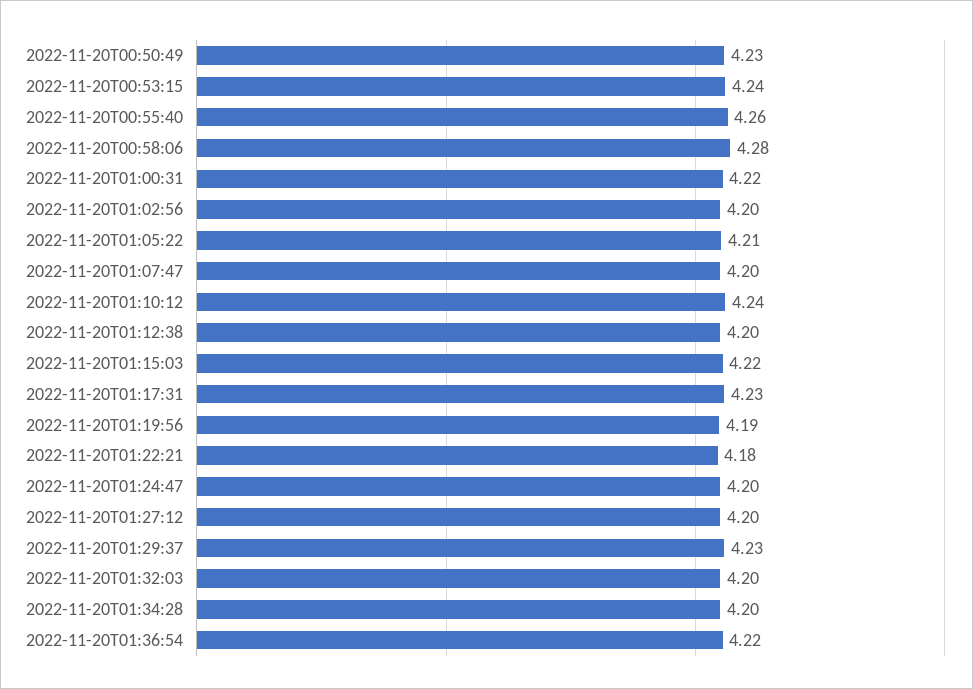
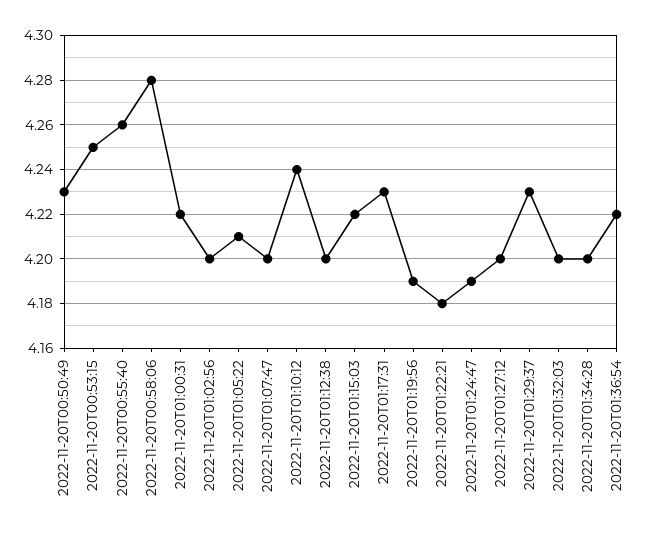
2022-11-20T00:53:15: 4.24 -> 4.25
2022-11-20T01:24:47: 4.2 -> 4.19

